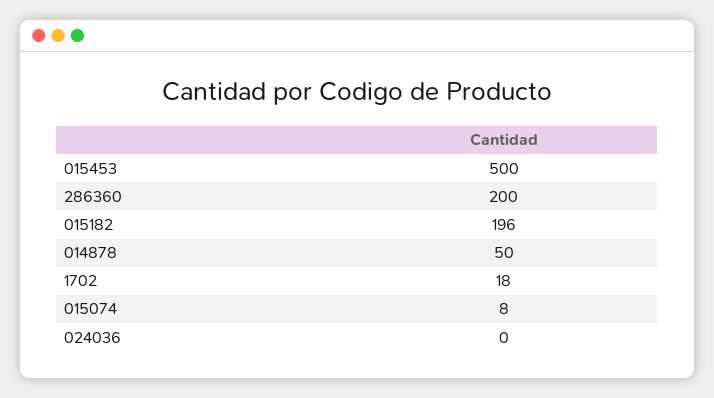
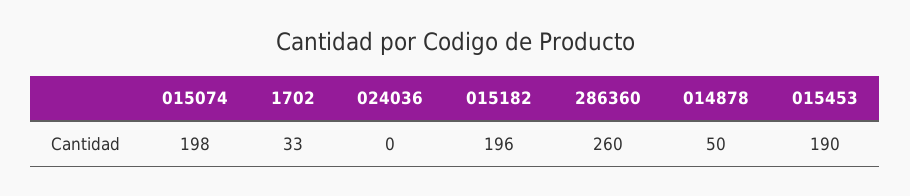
015453: 500 -> 190
286360: 200 -> 260
1702: 18 -> 33
015074: 8 -> 198

